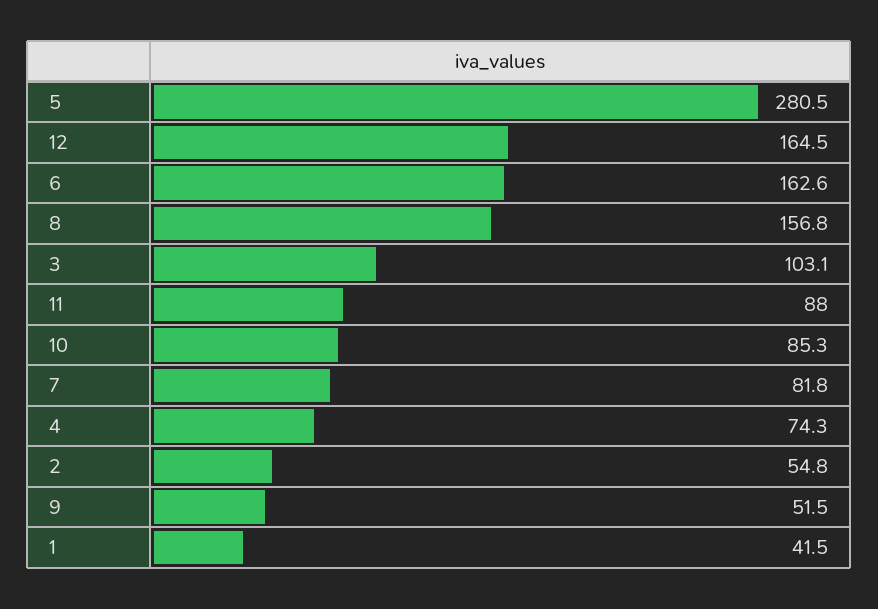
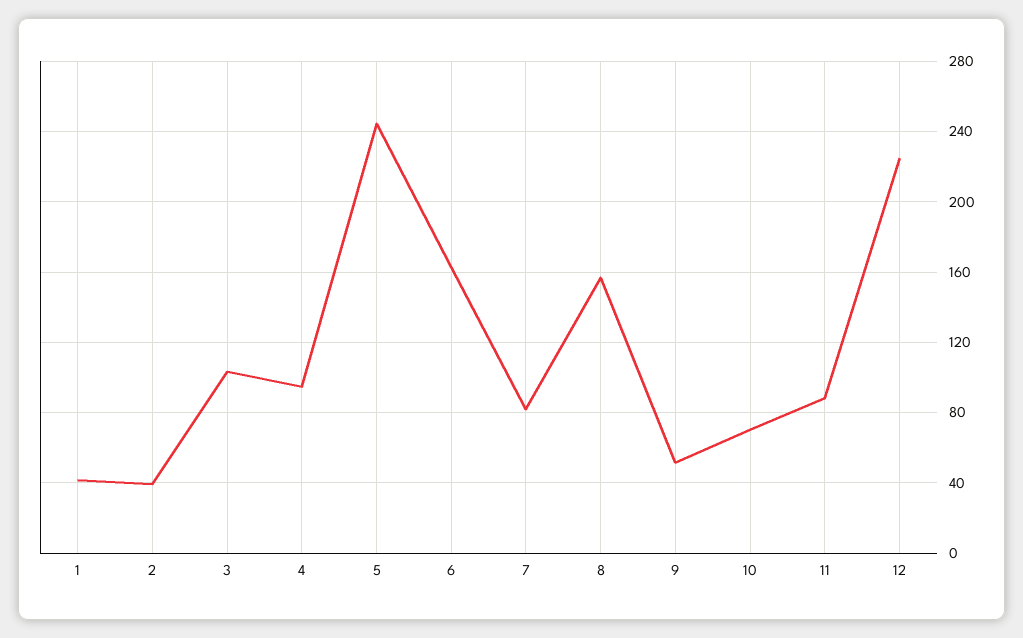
5: 280.5 -> 245
12: 164.5 -> 225
10: 85.3 -> 70
4: 74.3 -> 95
2: 54.8 -> 40

